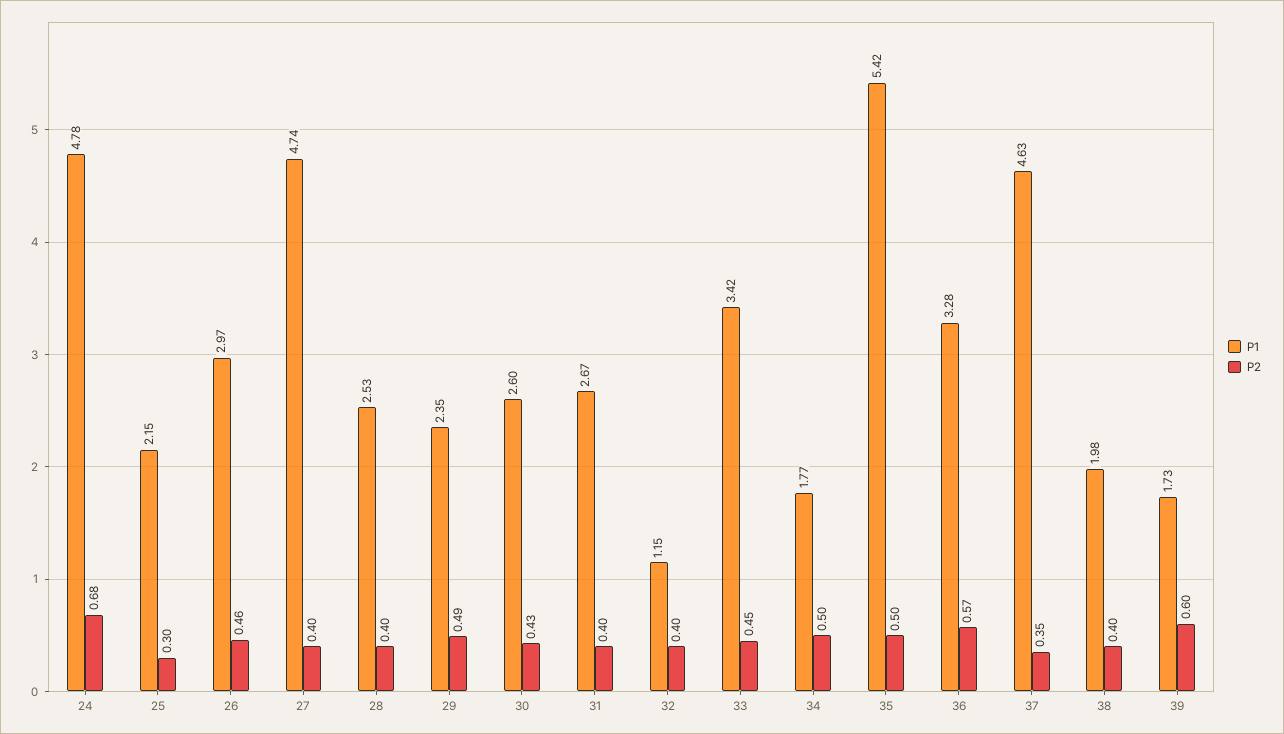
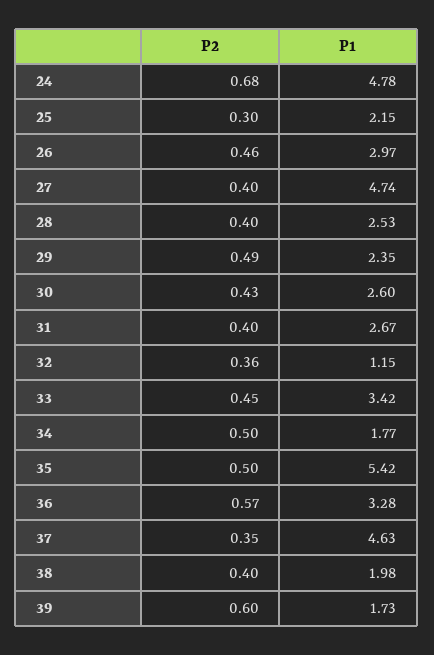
P2, 32: 0.4 -> 0.36

